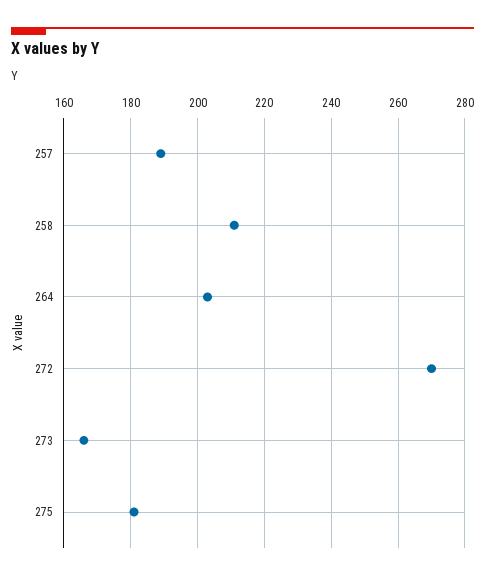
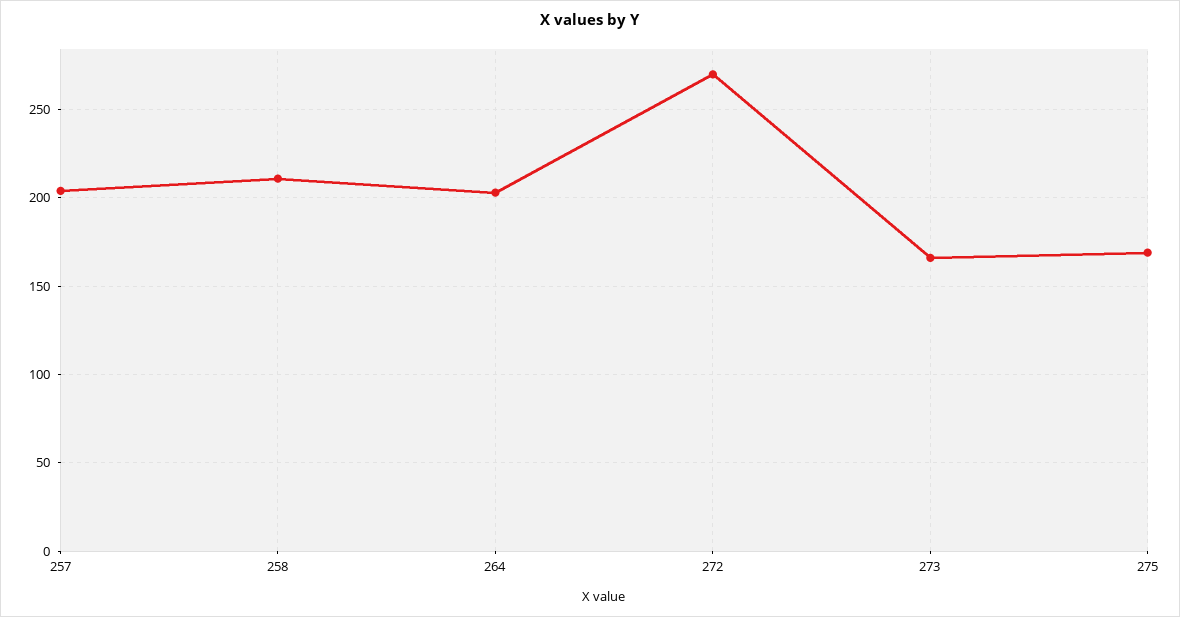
257: 190 -> 205
275: 180 -> 170

